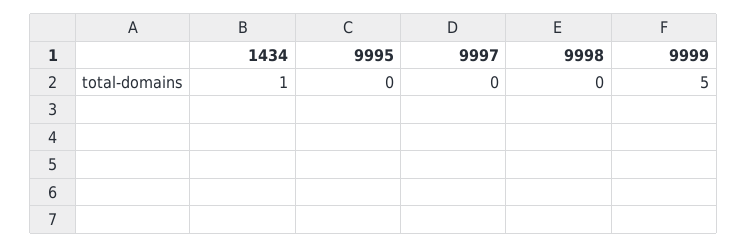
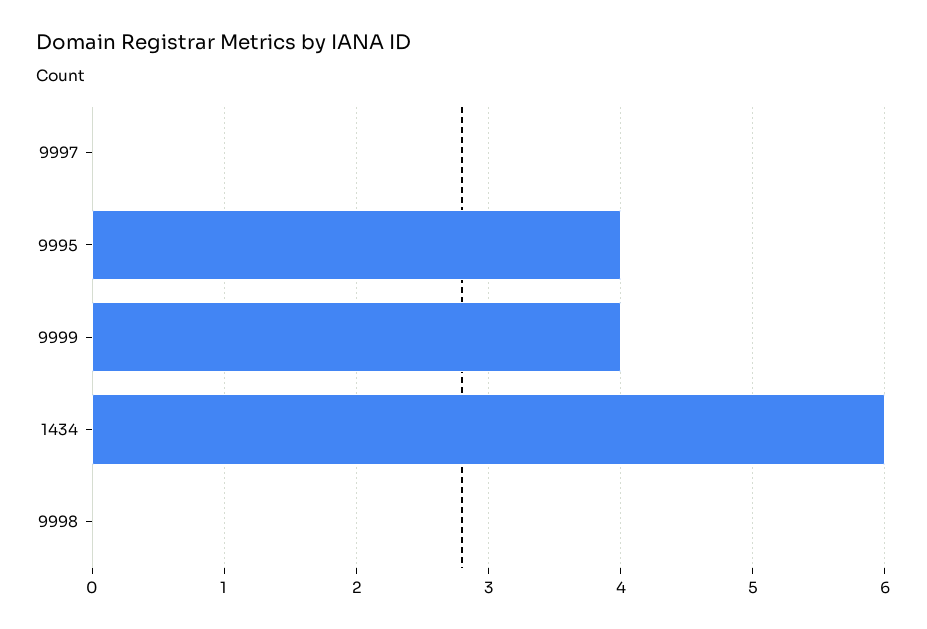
1434: 1 -> 6
9995: 0 -> 4
9999: 5 -> 4

